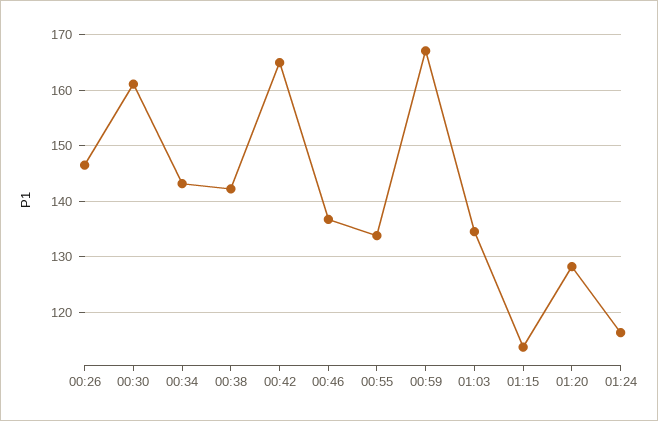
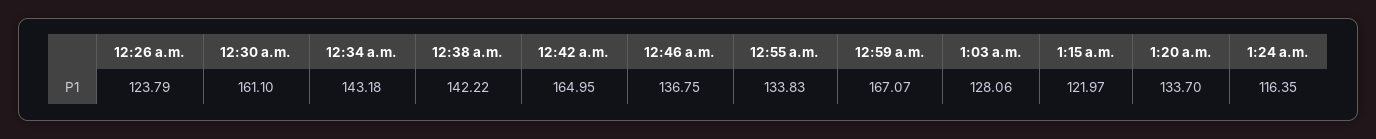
00:26: 146 -> 123.79
01:03: 134 -> 128.06
01:15: 114 -> 121.97
01:20: 128 -> 133.7

